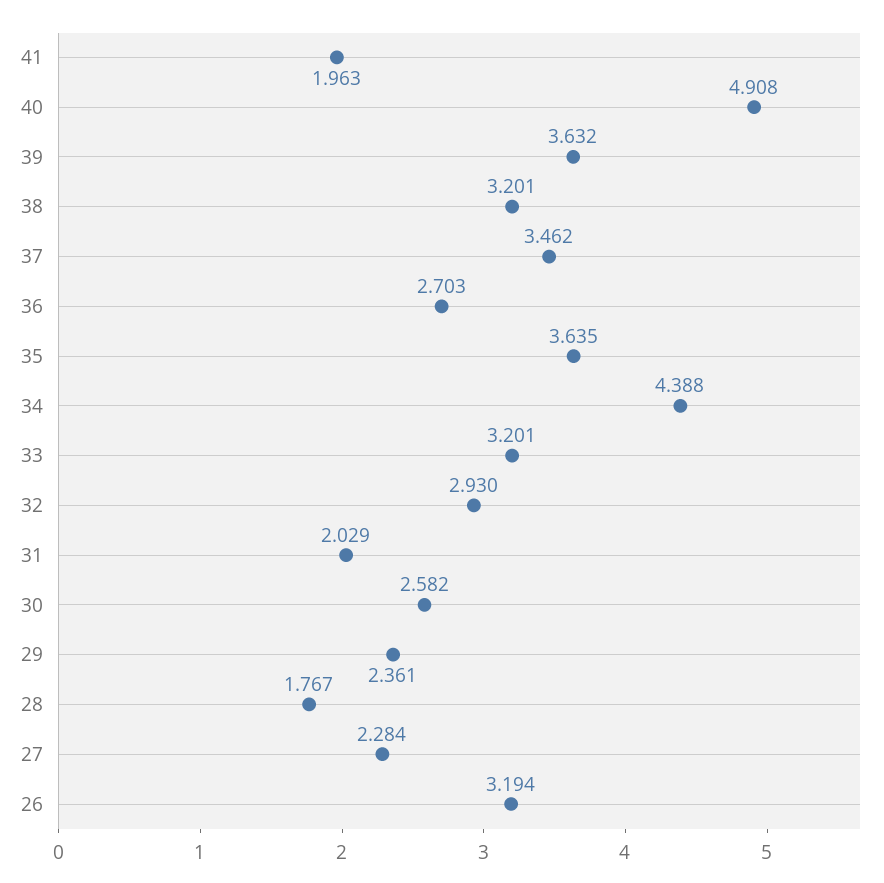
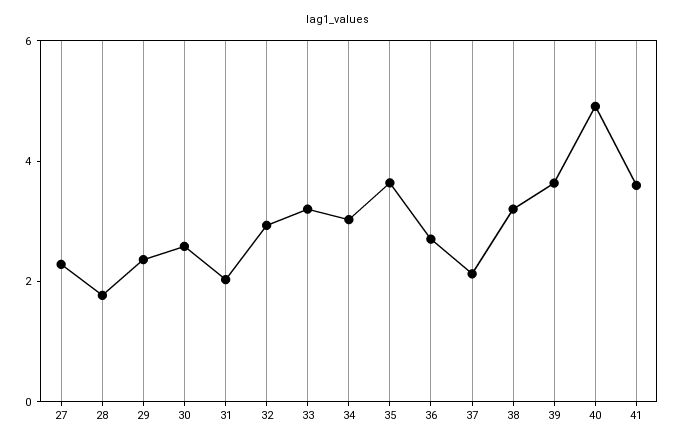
41: 1.963 -> 3.5
37: 3.462 -> 2
34: 4.388 -> 3
26: 3.194 -> none

